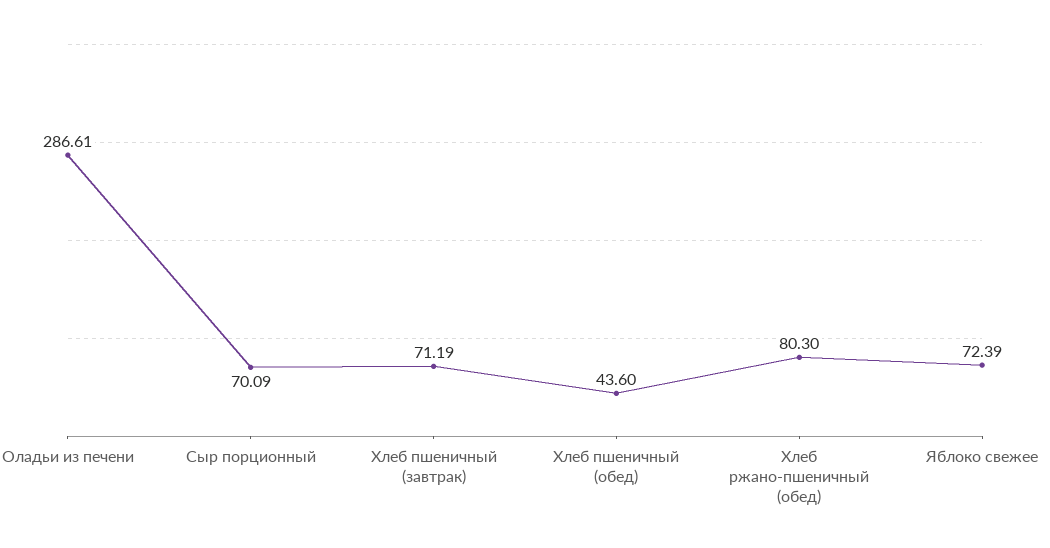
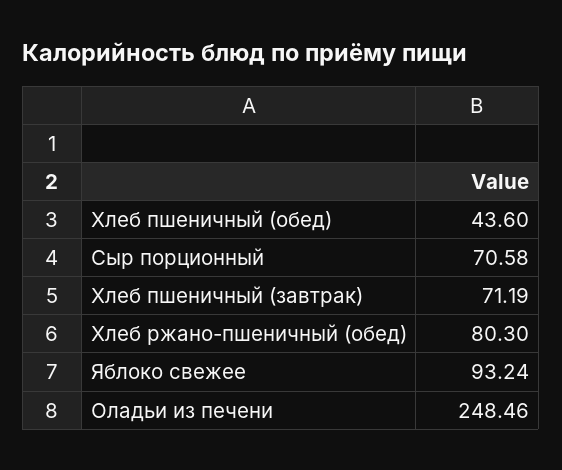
Оладьи из печени: 286.61 -> 248.46
Сыр порционный: 70.09 -> 70.58
Яблоко свежее: 72.39 -> 93.24

